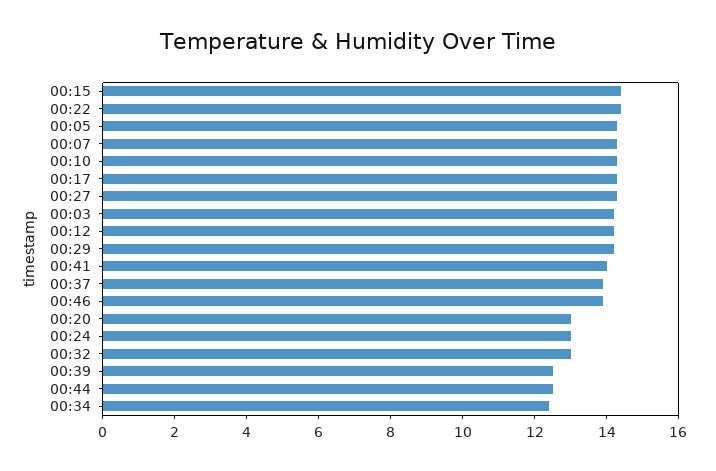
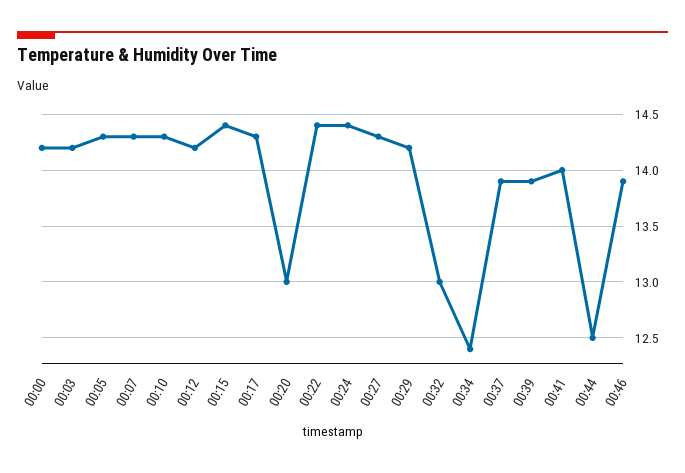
00:24: 13 -> 14.4
00:39: 12.5 -> 13.9
00:00: none -> 14.2

